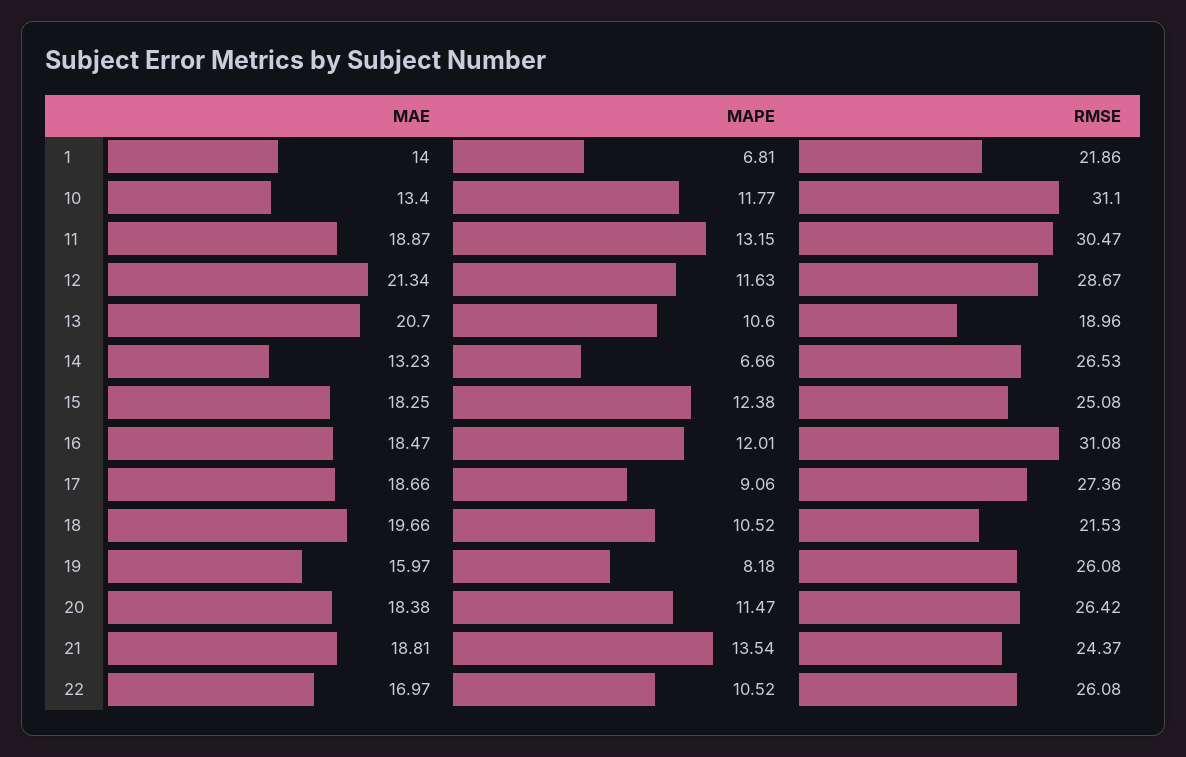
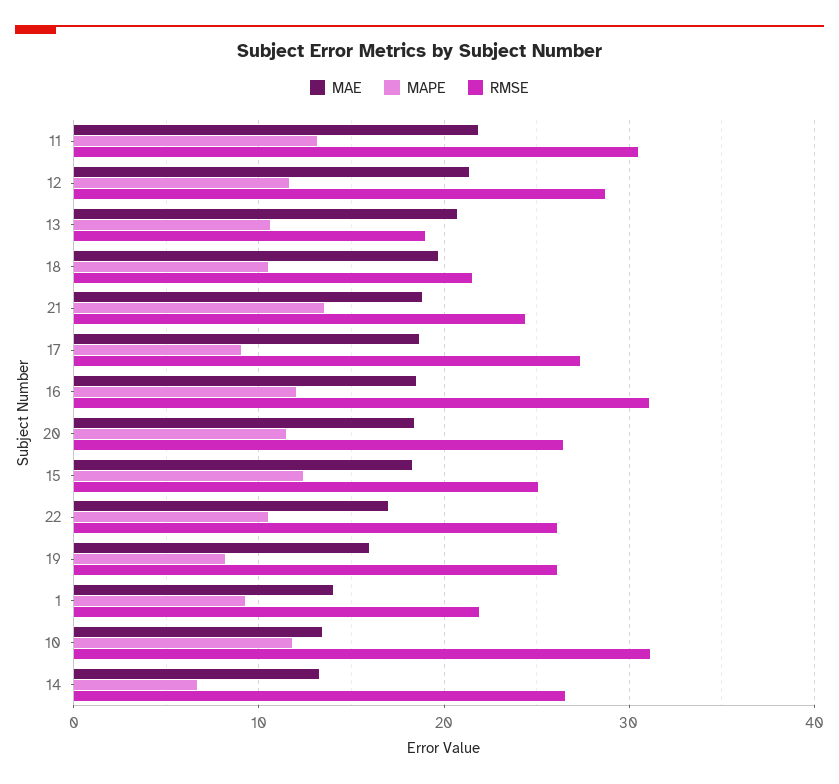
MAPE, 1: 6.81 -> 9
MAE, 11: 18.87 -> 22

